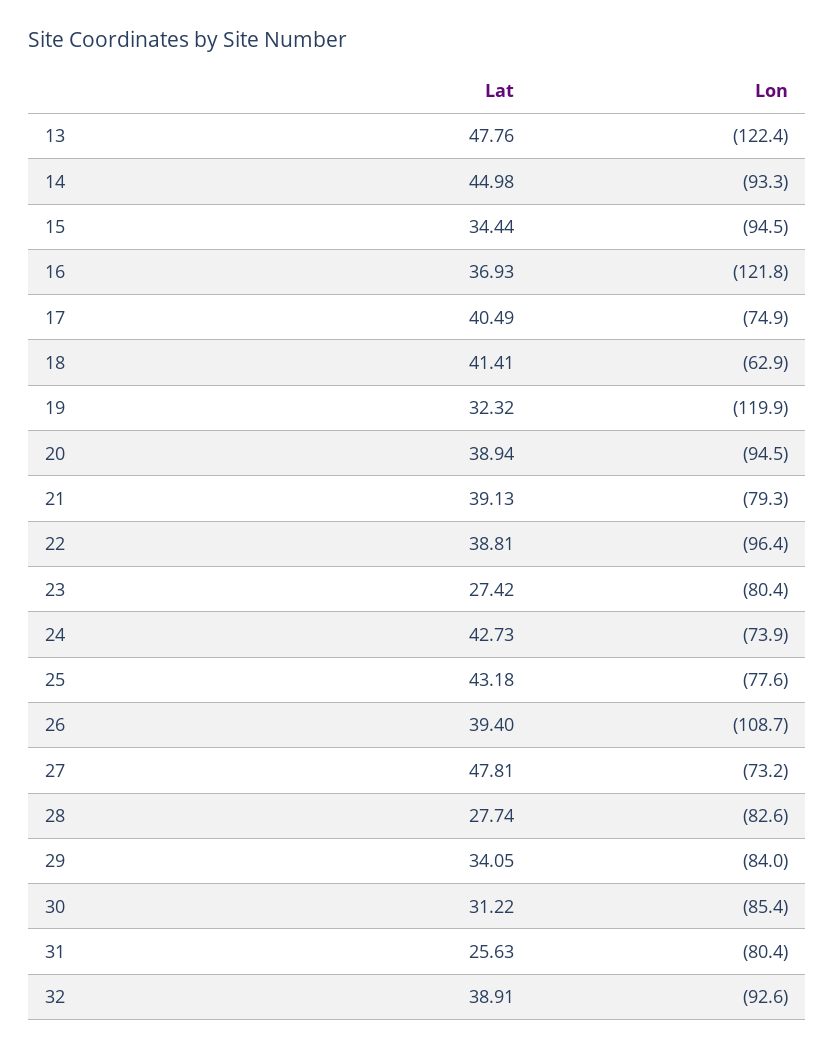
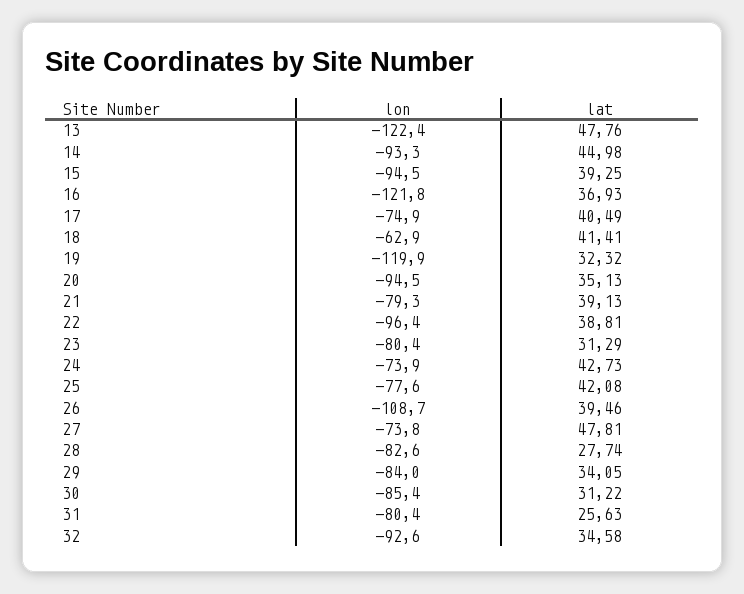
Lat, 15: 34.44 -> 39.25
Lat, 20: 38.94 -> 35.13
Lat, 23: 27.42 -> 31.29
Lat, 25: 43.18 -> 42.08
Lat, 26: 39.4 -> 39.46
Lon, 27: -73.2 -> -73.8
Lat, 32: 38.91 -> 34.58

